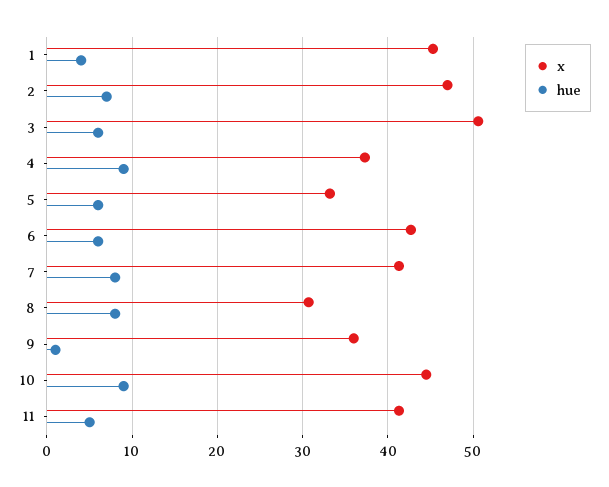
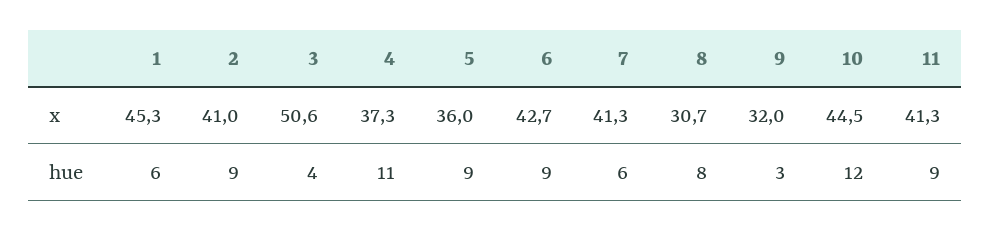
hue, 1: 4 -> 6
x, 2: 47 -> 41
hue, 2: 7 -> 9
hue, 3: 6 -> 4
hue, 4: 9 -> 11
x, 5: 33 -> 36
hue, 5: 6 -> 9
hue, 6: 6 -> 9
hue, 7: 8 -> 6
x, 9: 36 -> 32
hue, 9: 1 -> 3
hue, 10: 9 -> 12
hue, 11: 5 -> 9

